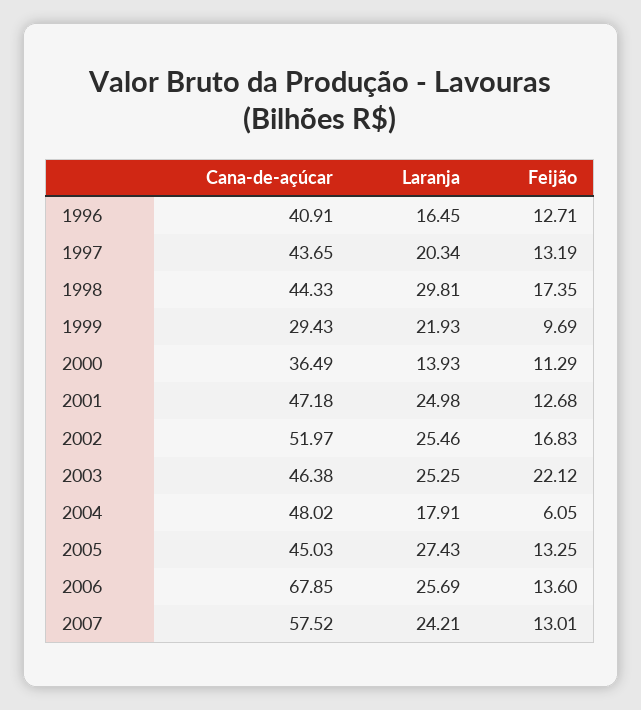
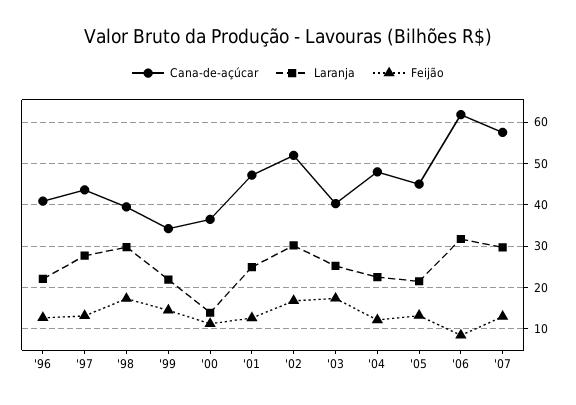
Laranja, 1996: 16.45 -> 22
Laranja, 1997: 20.34 -> 28
Cana-de-açúcar, 1998: 44.33 -> 40
Cana-de-açúcar, 1999: 29.43 -> 34
Feijão, 1999: 9.69 -> 14
Laranja, 2002: 25.46 -> 30
Cana-de-açúcar, 2003: 46.38 -> 40
Feijão, 2003: 22.12 -> 18
Laranja, 2004: 17.91 -> 22
Feijão, 2004: 6.05 -> 12
Laranja, 2005: 27.43 -> 22
Cana-de-açúcar, 2006: 67.85 -> 62
Laranja, 2006: 25.69 -> 32
Feijão, 2006: 13.6 -> 8
Laranja, 2007: 24.21 -> 30

